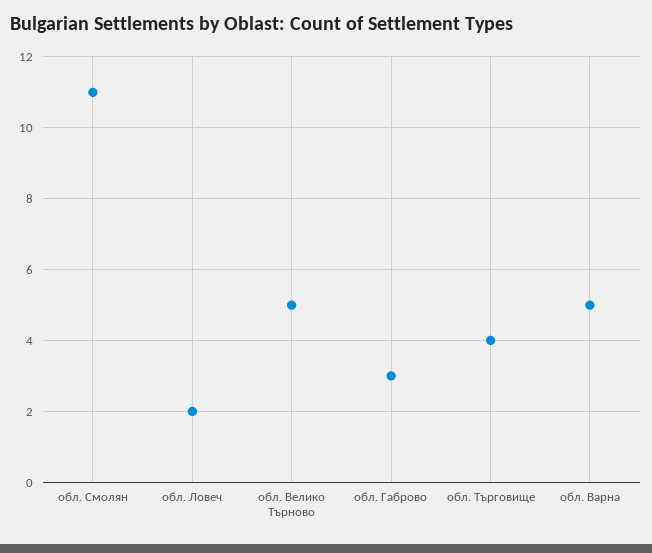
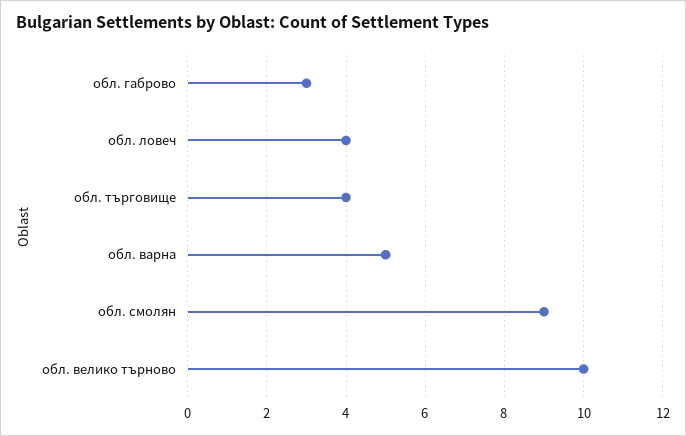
обл. Смолян: 11 -> 9
обл. Ловеч: 2 -> 4
обл. Велико Търново: 5 -> 10

